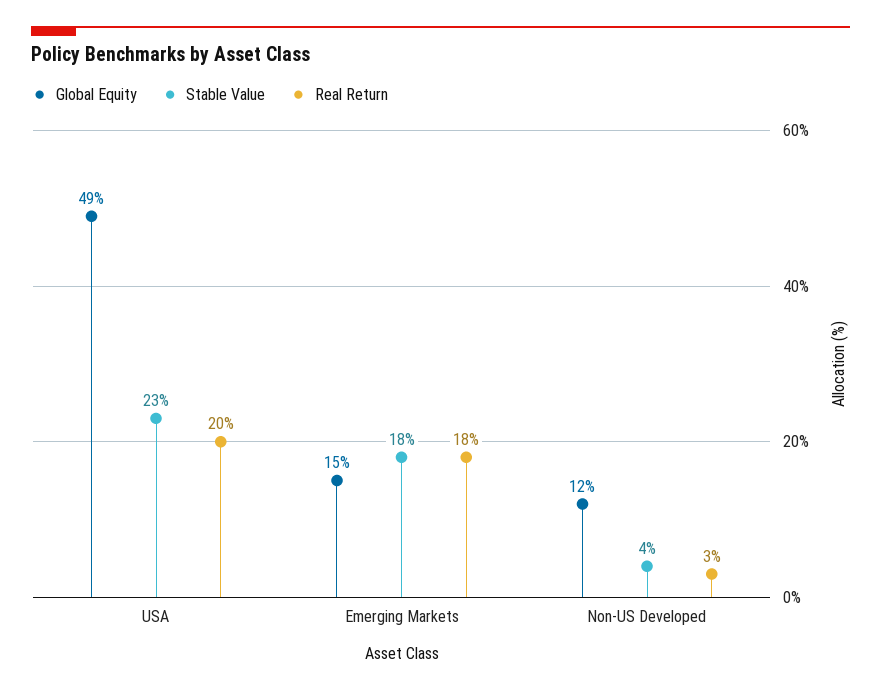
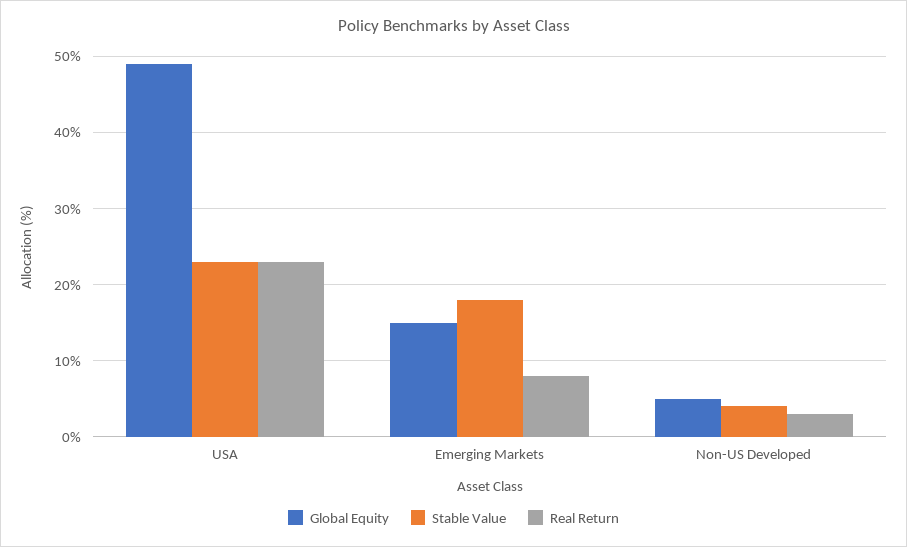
Real Return, USA: 20 -> 23
Real Return, Emerging Markets: 18 -> 8
Global Equity, Non-US Developed: 12 -> 5

